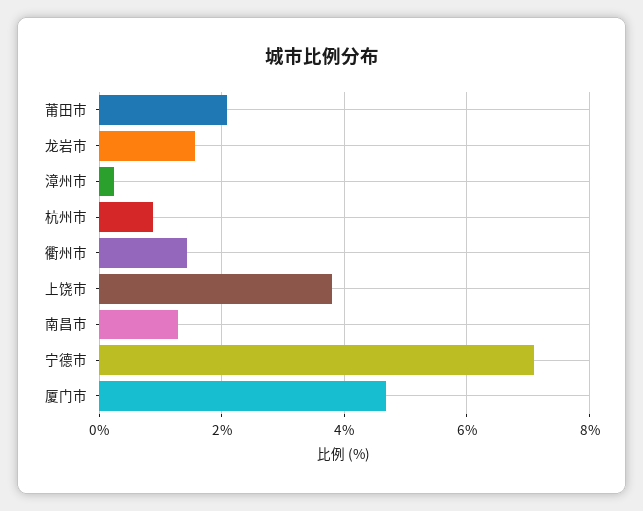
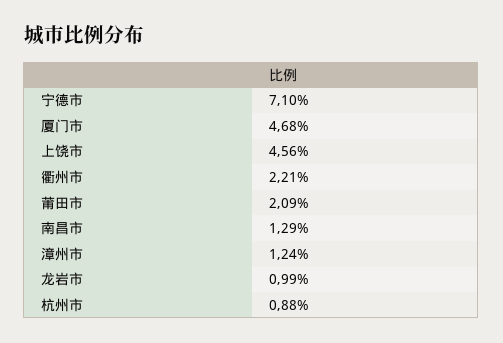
龙岩市: 1.6 -> 0.99
漳州市: 0.2 -> 1.24
衢州市: 1.4 -> 2.21
上饶市: 3.8 -> 4.56

